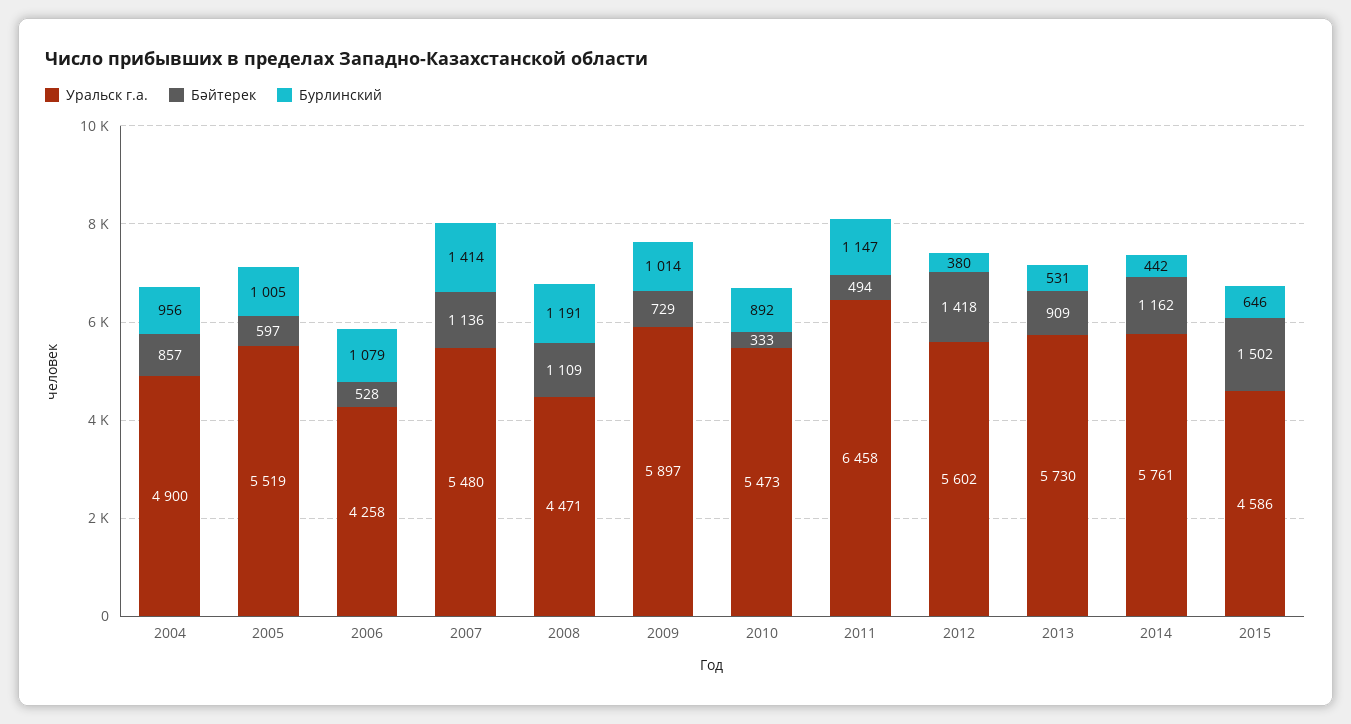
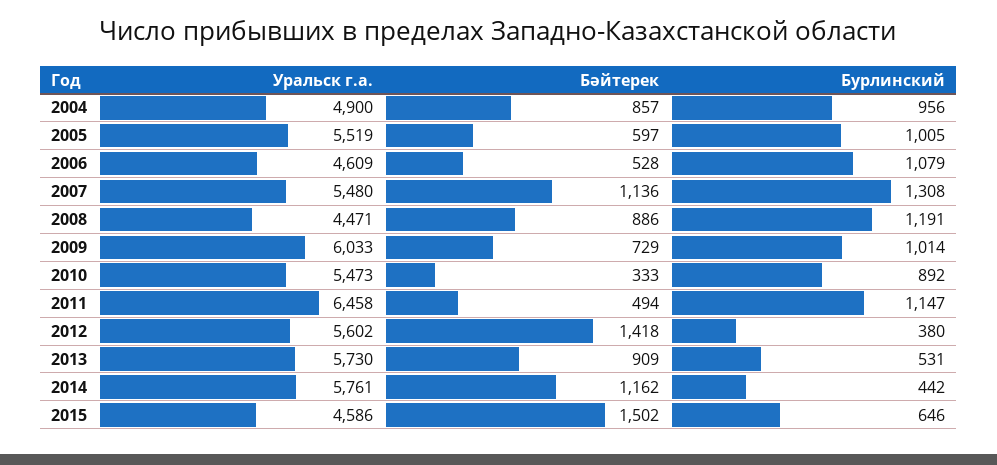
Уральск г.а., 2006: 4258 -> 4609
Бурлинский, 2007: 1414 -> 1308
Бәйтерек, 2008: 1109 -> 886
Уральск г.а., 2009: 5897 -> 6033

